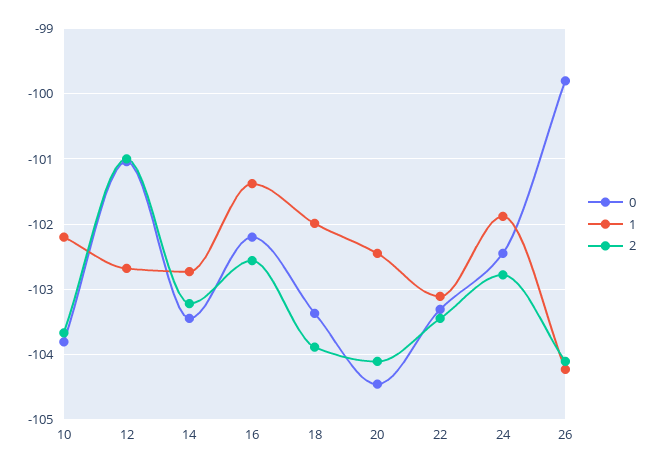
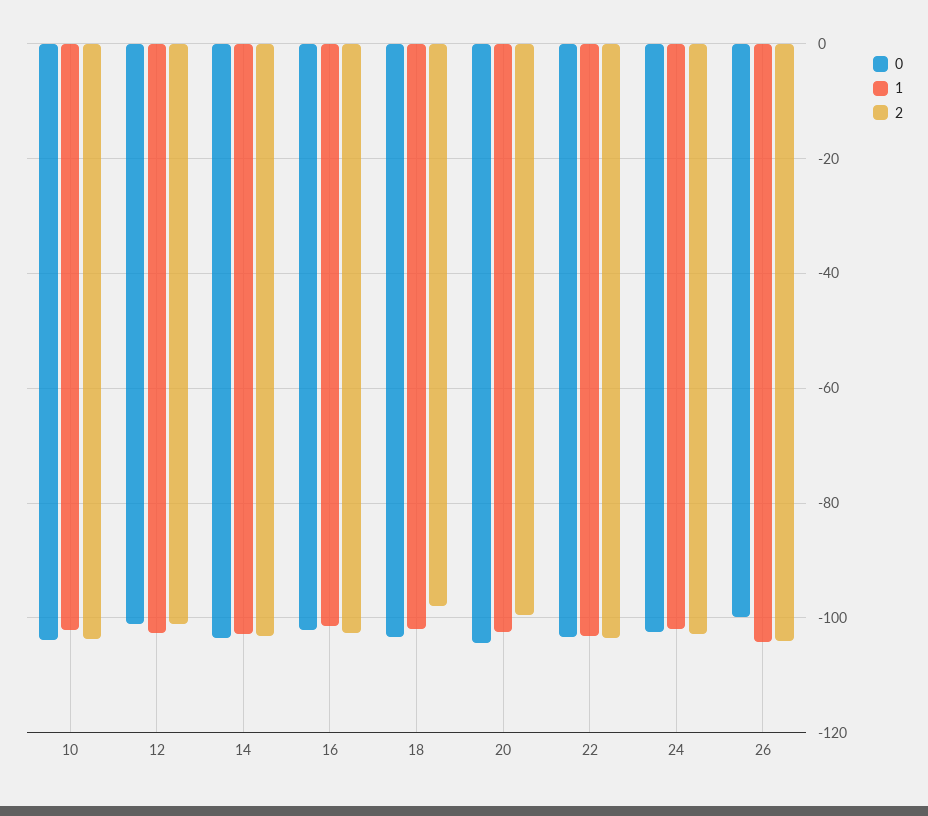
2, 18: -103.9 -> -98
2, 20: -104.1 -> -100

